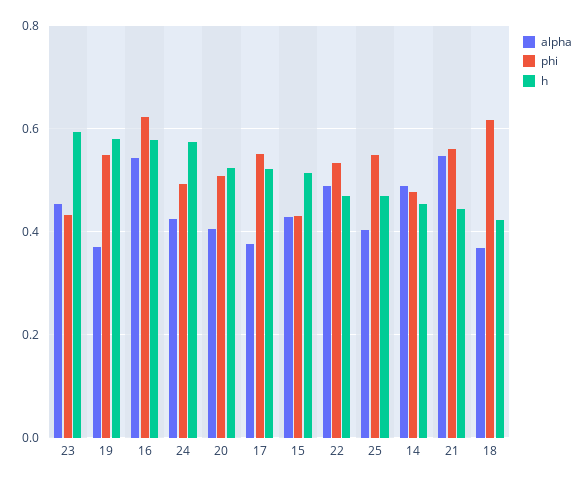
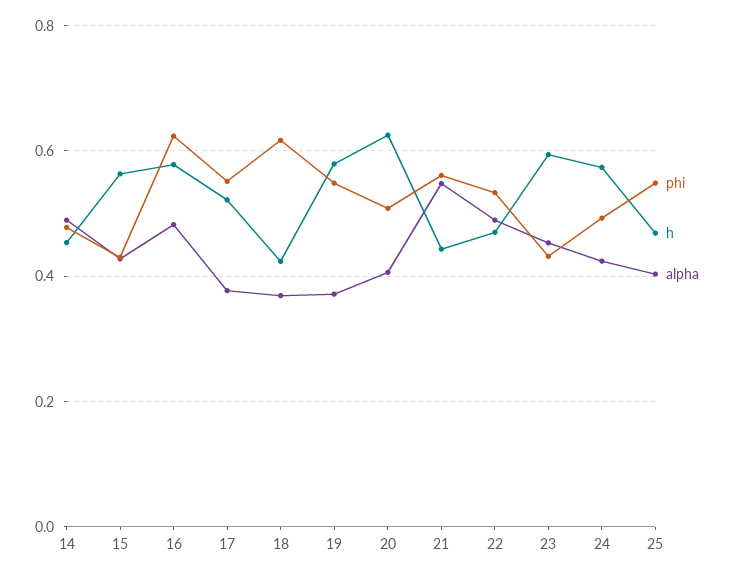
alpha, 16: 0.54 -> 0.48
h, 20: 0.52 -> 0.62
h, 15: 0.52 -> 0.56

